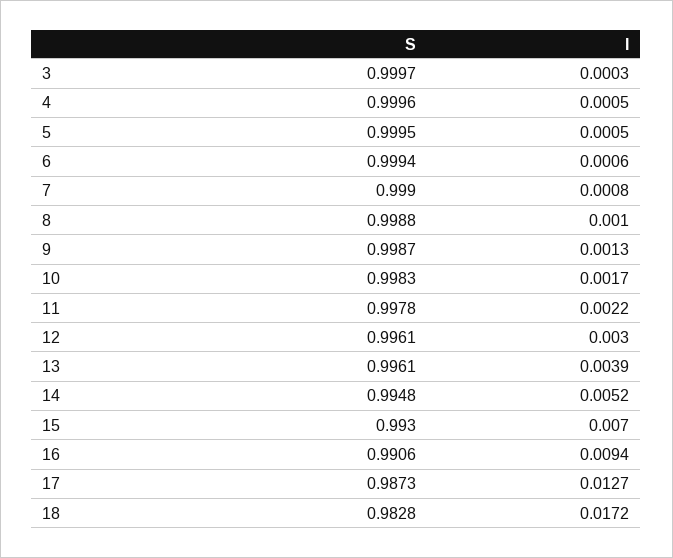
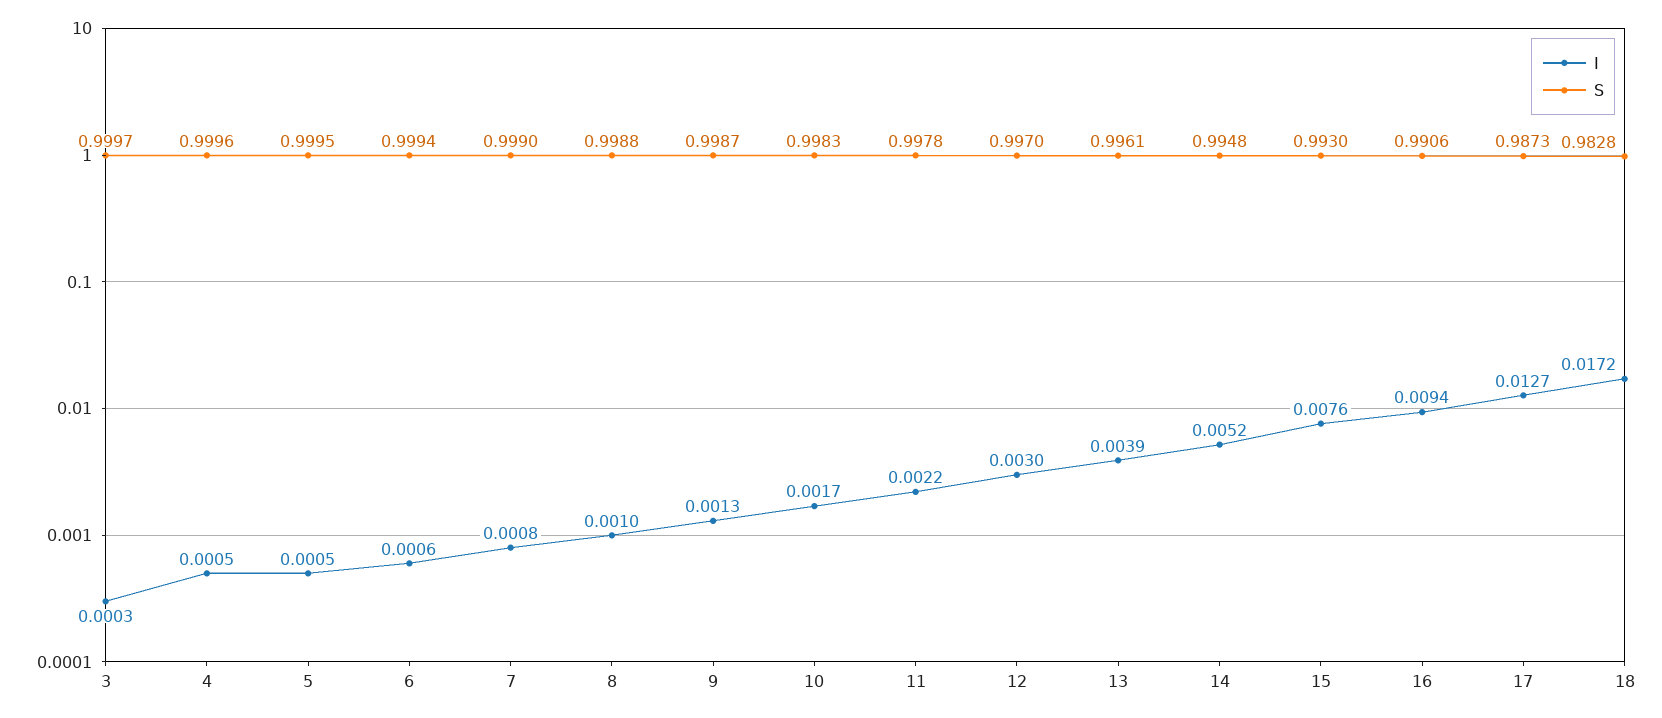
S, 12: 0.9961 -> 0.997
I, 15: 0.007 -> 0.0076

